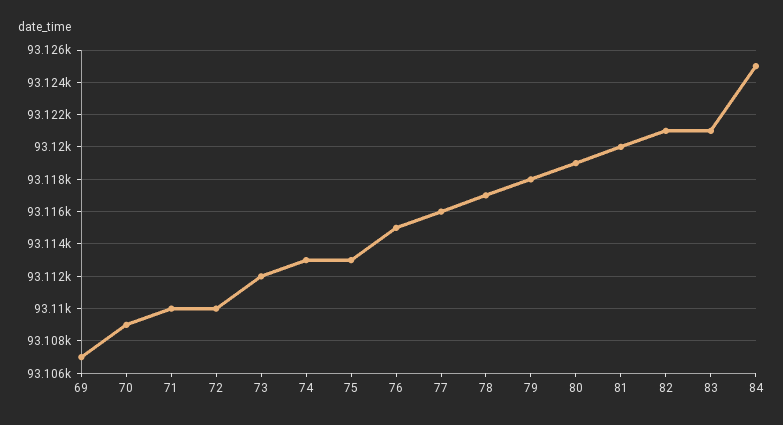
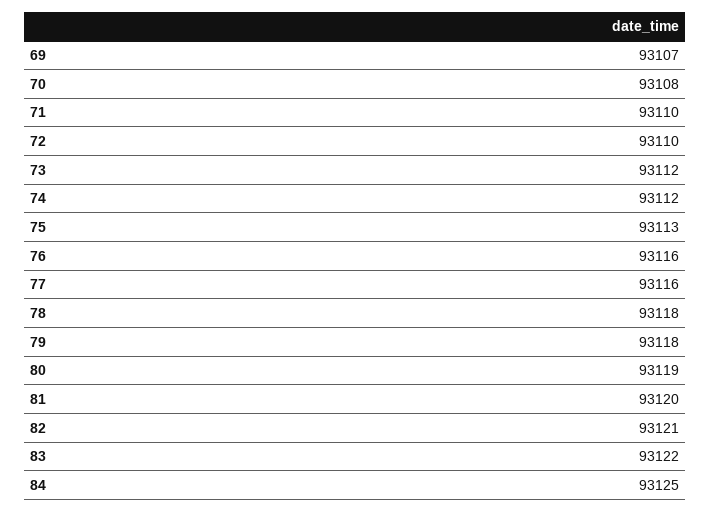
70: 93109 -> 93108
74: 93113 -> 93112
76: 93115 -> 93116
78: 93117 -> 93118
83: 93121 -> 93122

